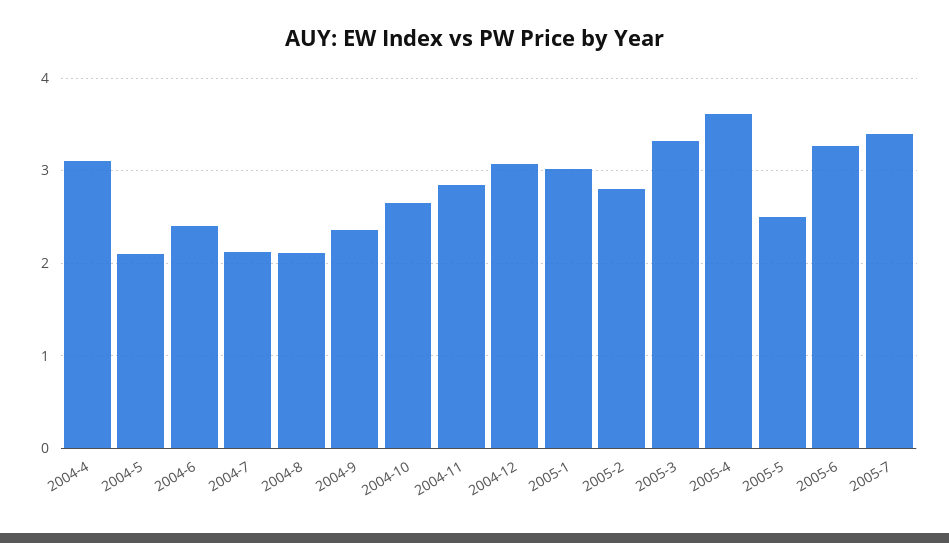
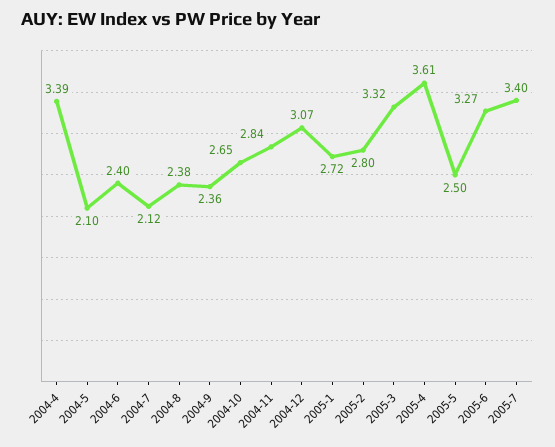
2004-4: 3.1 -> 3.39
2004-8: 2.1 -> 2.38
2005-1: 3 -> 2.72

